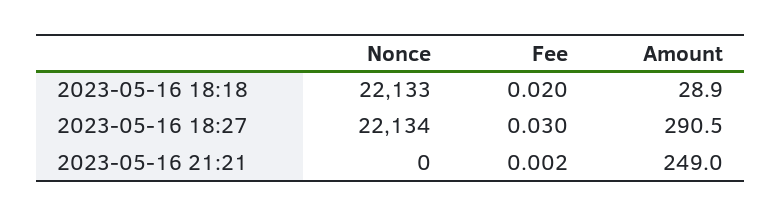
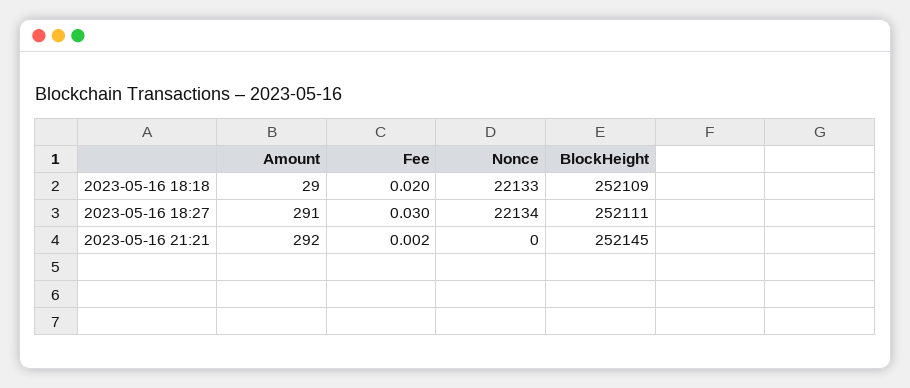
Amount, 2023-05-16 21:21: 249 -> 292
BlockHeight, 2023-05-16 18:18: none -> 252109
BlockHeight, 2023-05-16 18:27: none -> 252111
BlockHeight, 2023-05-16 21:21: none -> 252145

